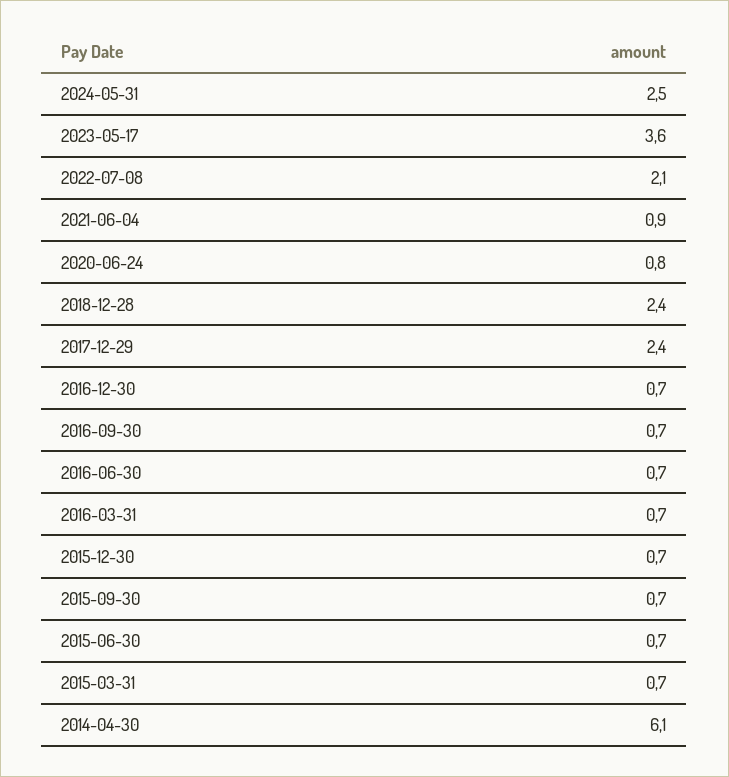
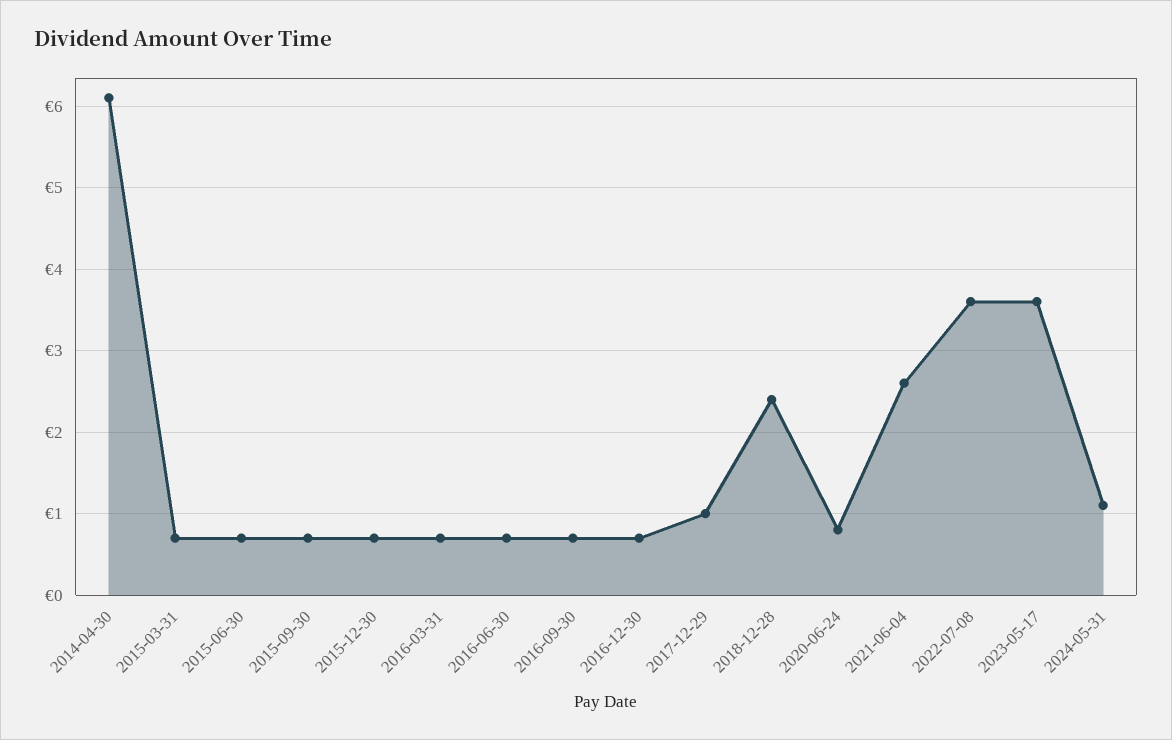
2024-05-31: 2.5 -> 1.1
2022-07-08: 2.1 -> 3.6
2021-06-04: 0.9 -> 2.6
2017-12-29: 2.4 -> 1

